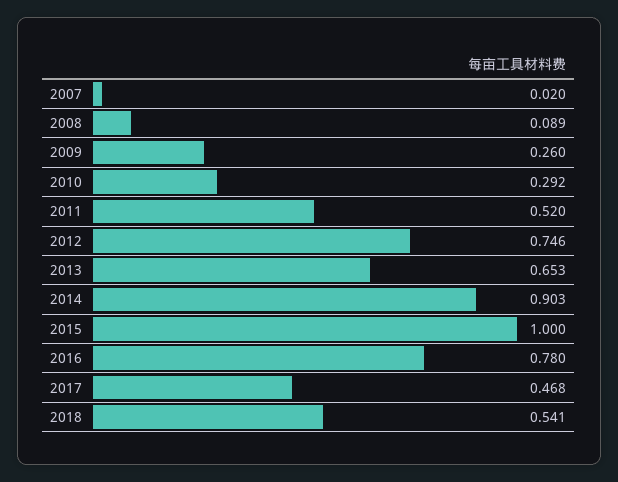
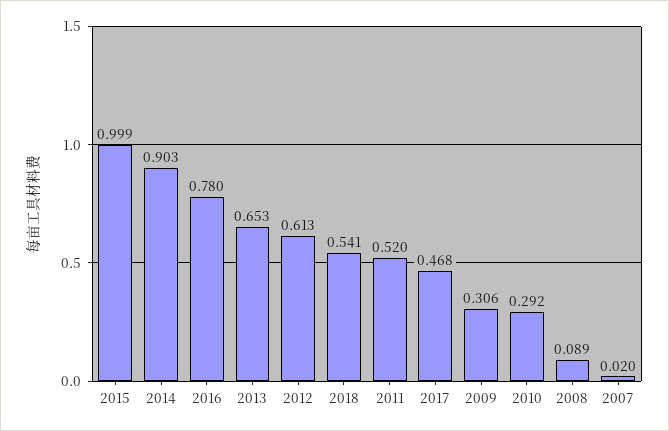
2009: 0.26 -> 0.306
2012: 0.746 -> 0.613
2015: 1 -> 0.999

